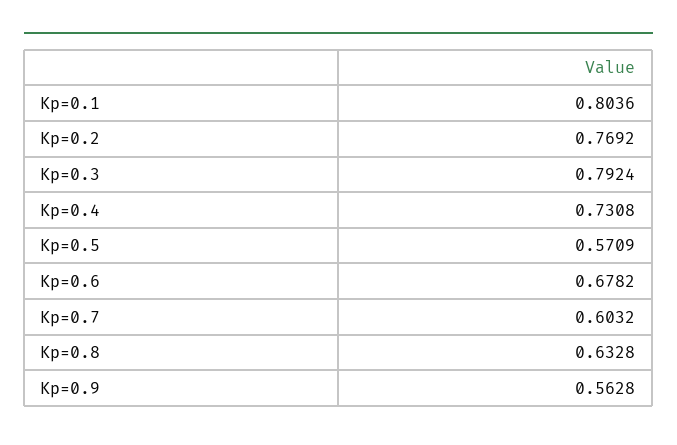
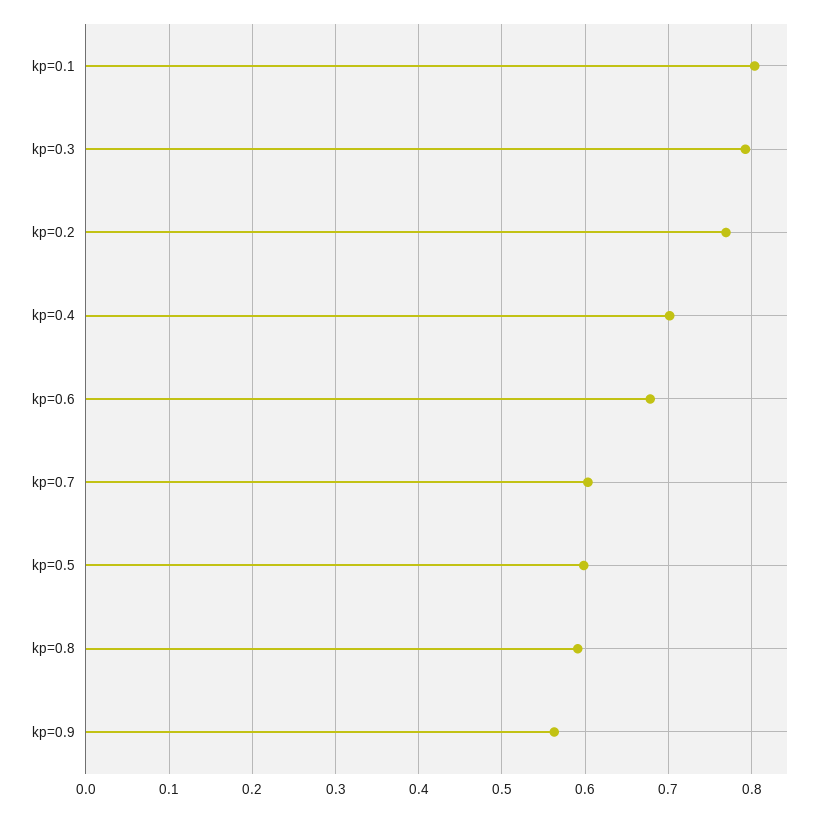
Kp=0.4: 0.7308 -> 0.7
Kp=0.5: 0.5709 -> 0.6
Kp=0.8: 0.6328 -> 0.59

